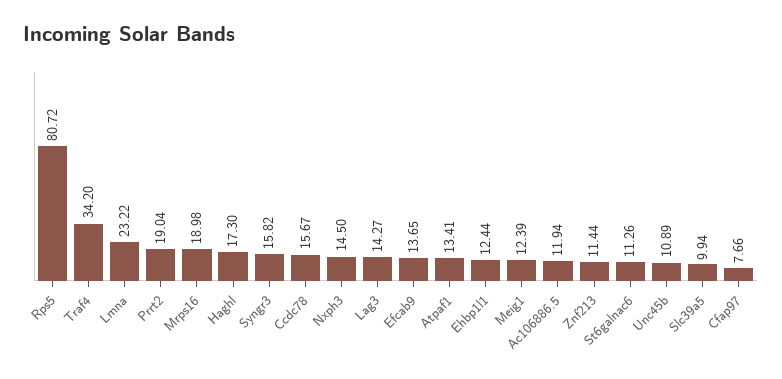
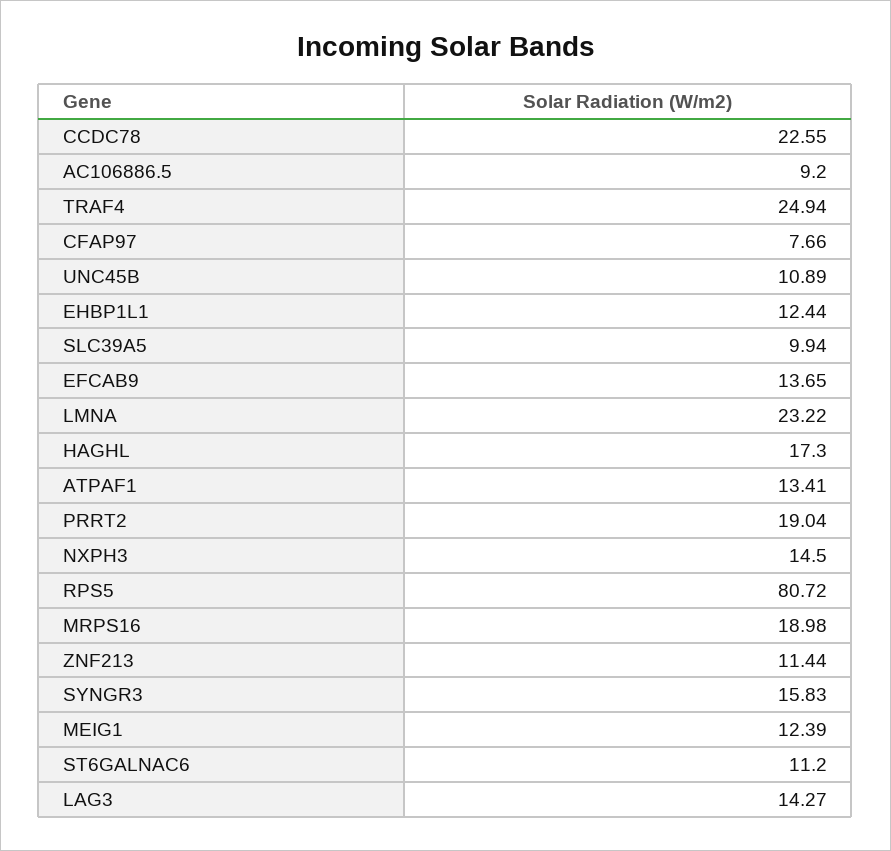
Traf4: 34.2 -> 24.94
Syngr3: 15.82 -> 15.83
Ccdc78: 15.67 -> 22.55
Ac106886.5: 11.94 -> 9.2
St6galnac6: 11.26 -> 11.2

